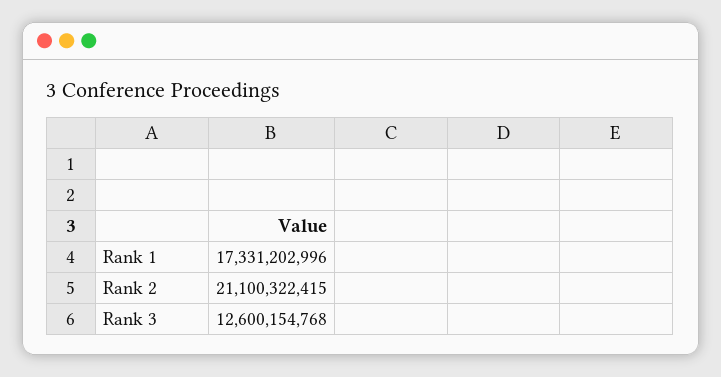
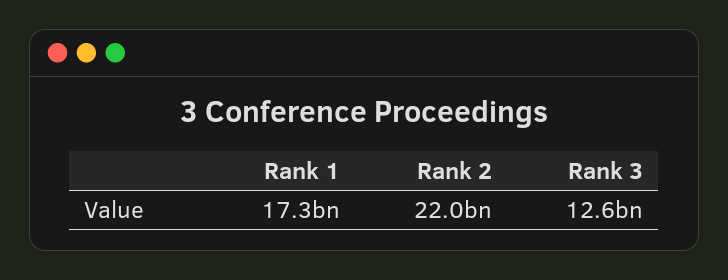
Rank 2: 21100322415 -> 22000000000

